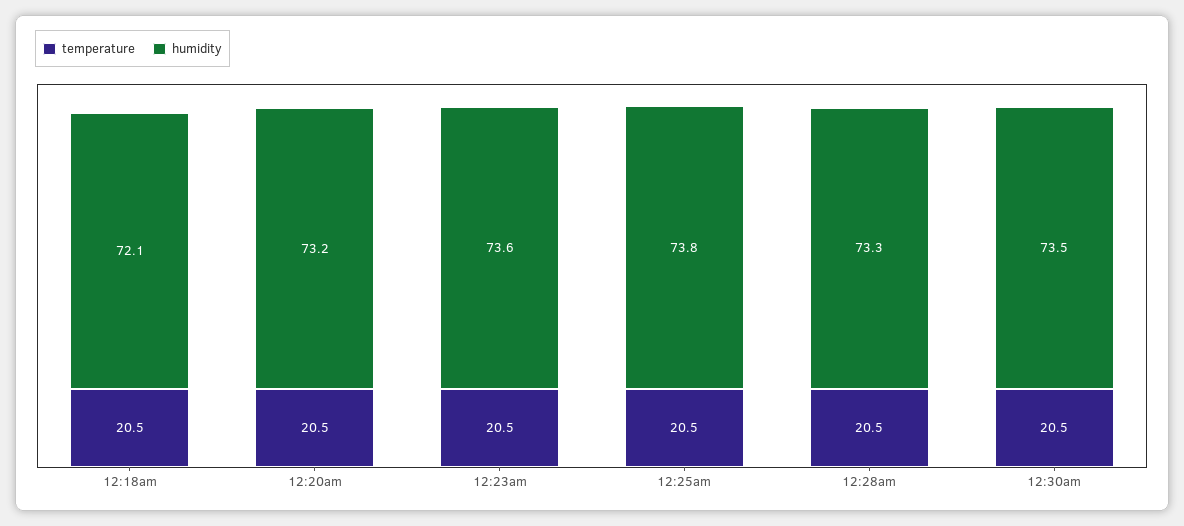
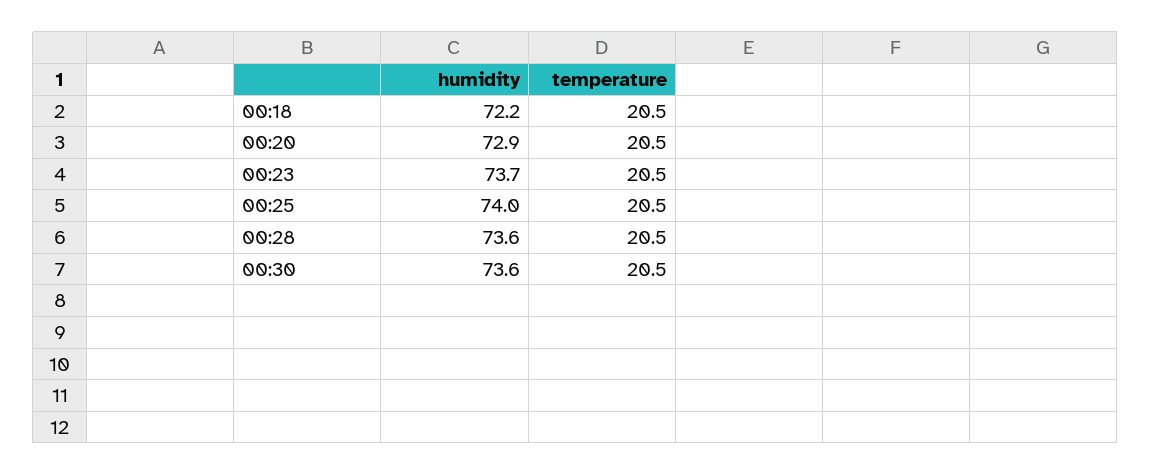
humidity, 12:18am: 72.1 -> 72.2
humidity, 12:20am: 73.2 -> 72.9
humidity, 12:23am: 73.6 -> 73.7
humidity, 12:25am: 73.8 -> 74
humidity, 12:28am: 73.3 -> 73.6
humidity, 12:30am: 73.5 -> 73.6

